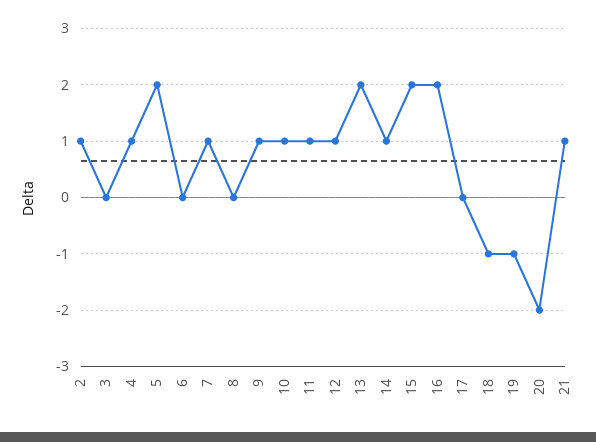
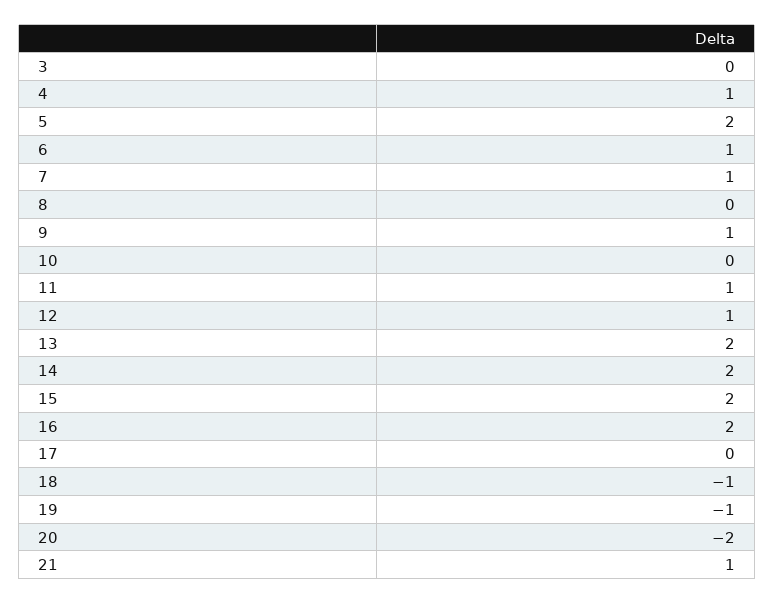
2: 1 -> none
6: 0 -> 1
10: 1 -> 0
14: 1 -> 2

